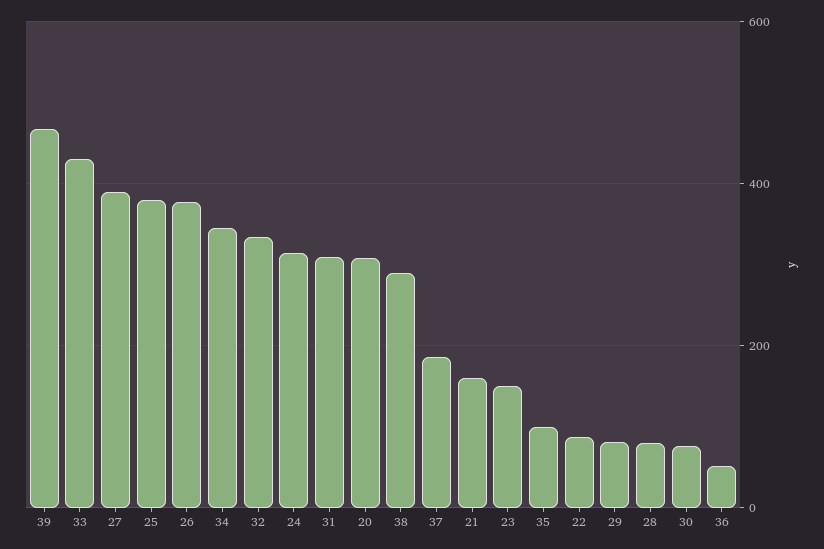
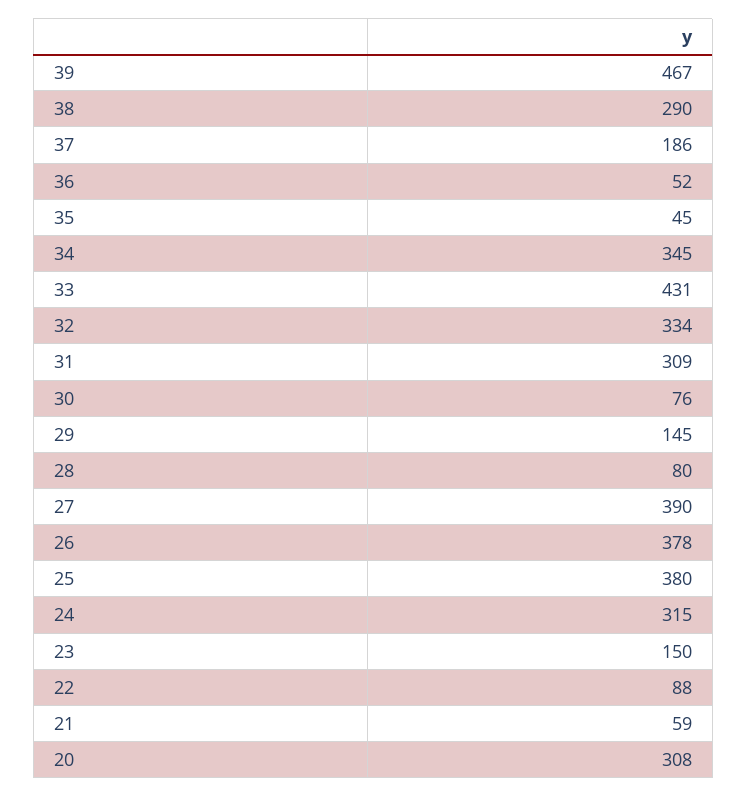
21: 160 -> 59
35: 100 -> 45
29: 80 -> 145

